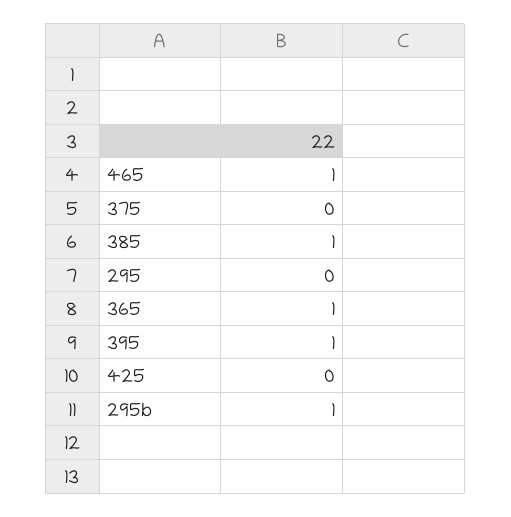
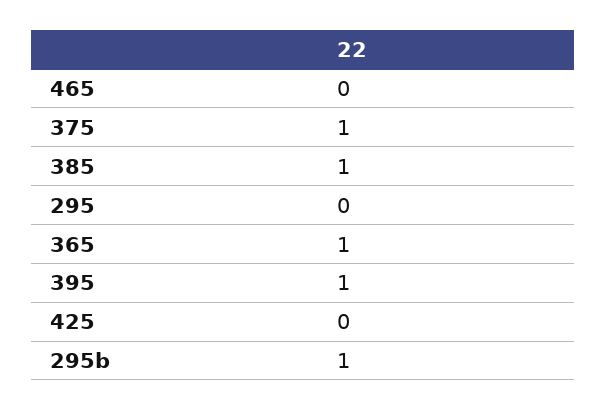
465: 1 -> 0
375: 0 -> 1

